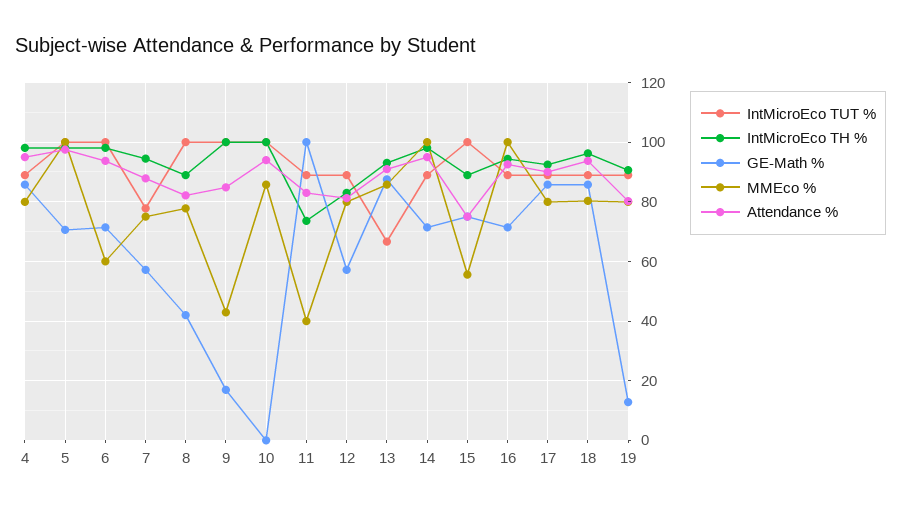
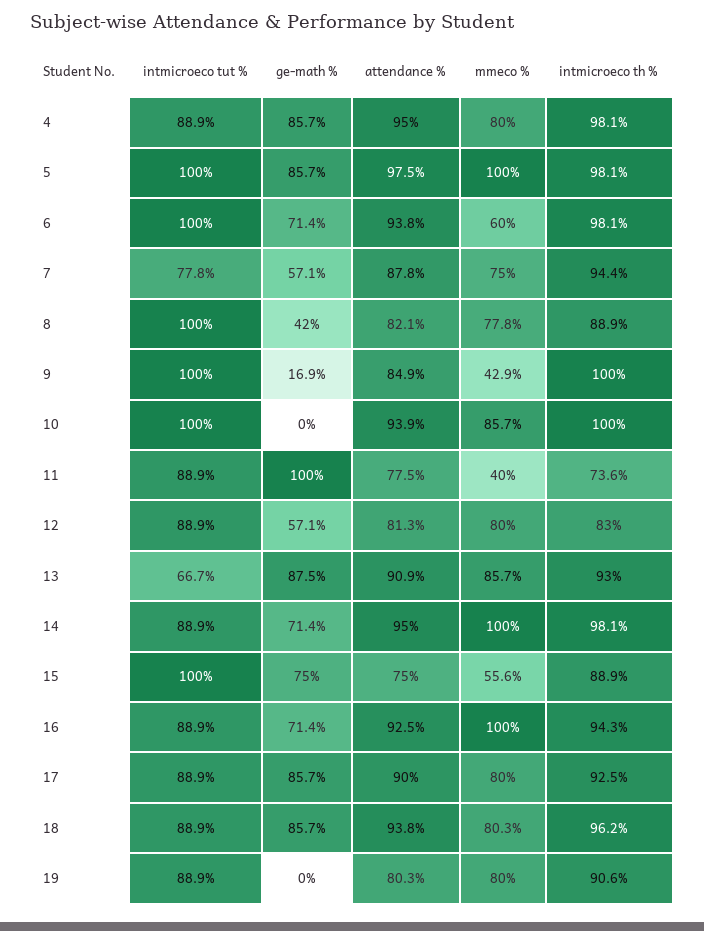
GE-Math %, 5: 70 -> 85.7
Attendance %, 11: 82.5 -> 77.5
GE-Math %, 19: 12.5 -> 0

